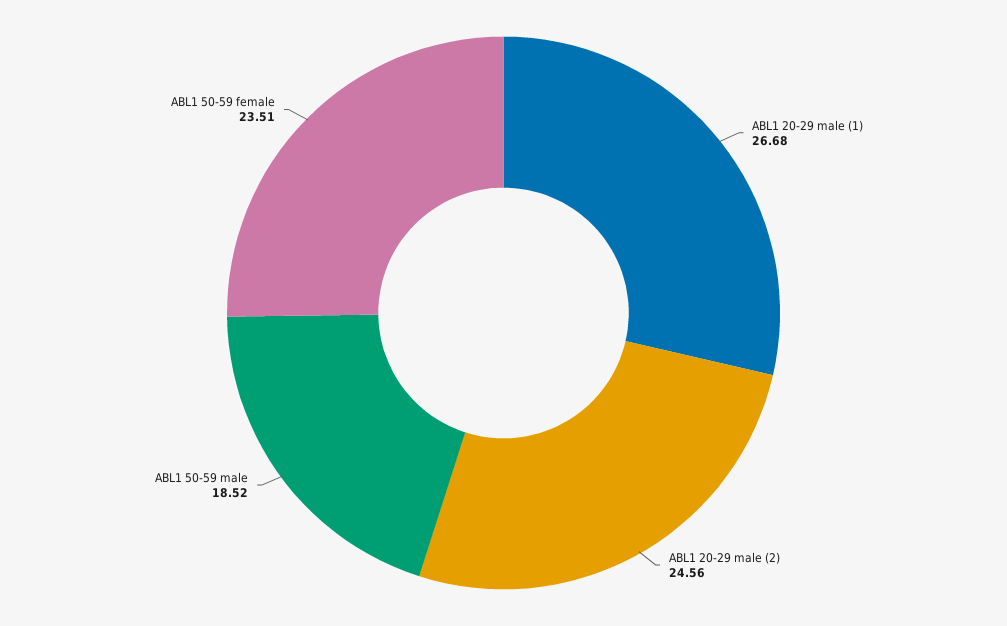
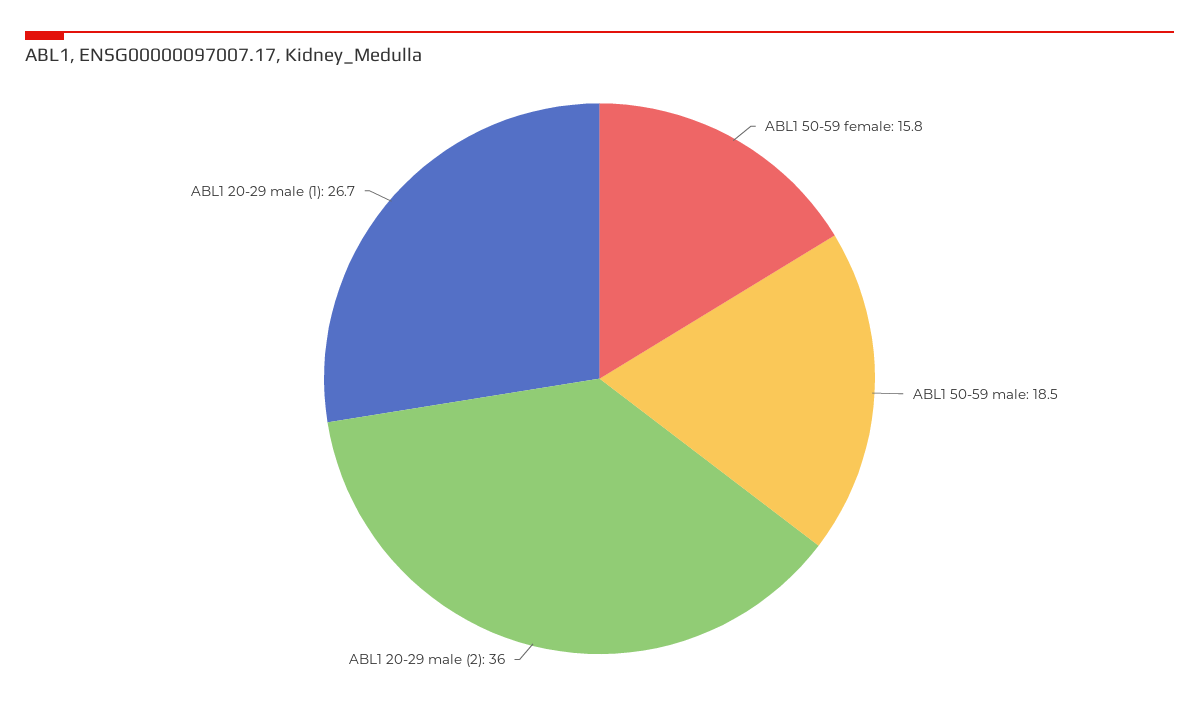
ABL1 20-29 male (2): 24.56 -> 36
ABL1 50-59 female: 23.51 -> 15.8

